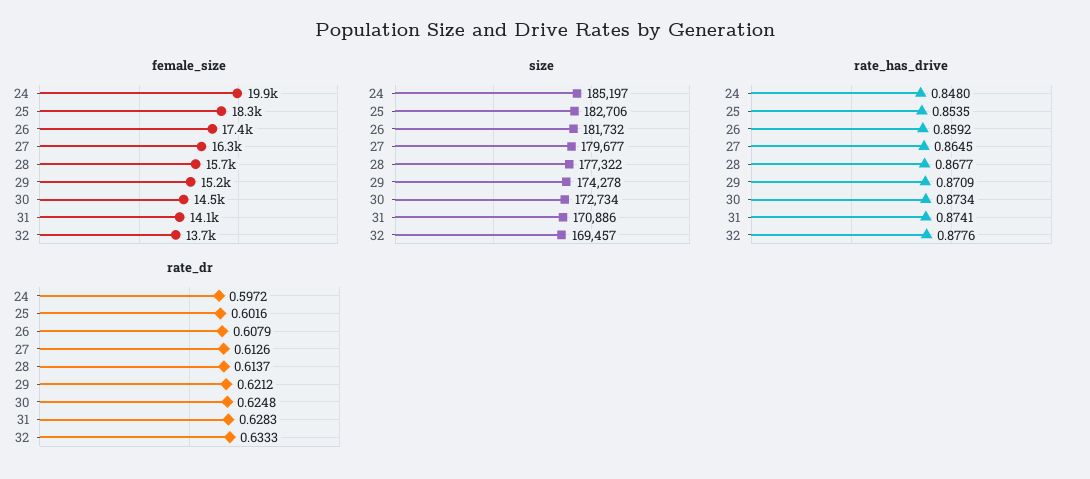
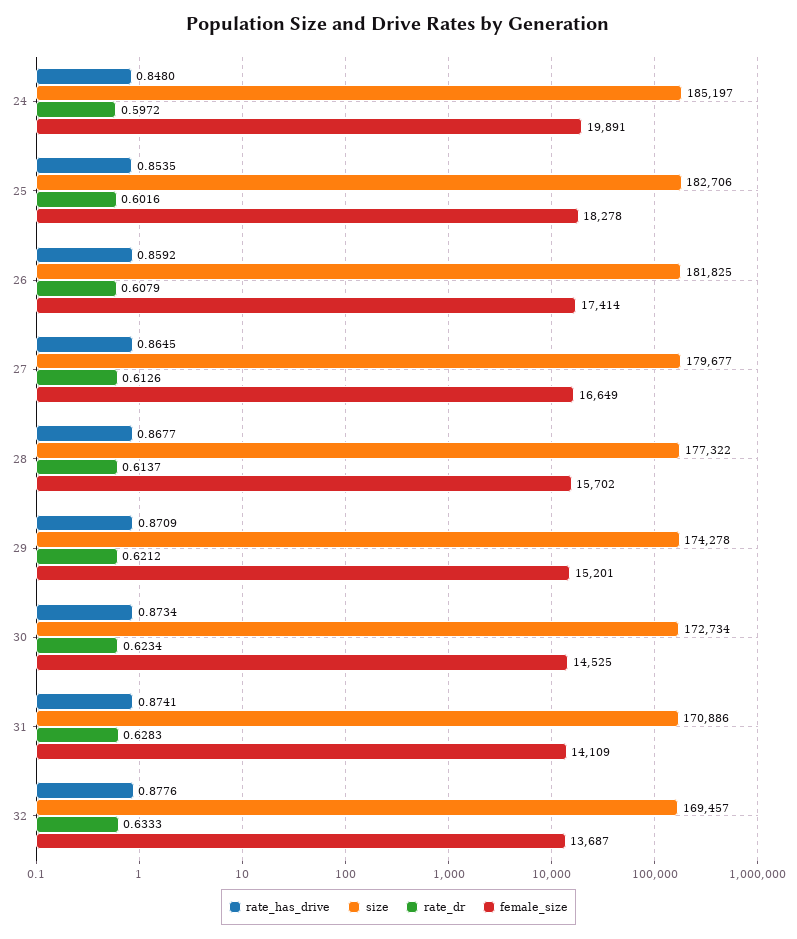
female_size, 27: 16300 -> 16649
size, 26: 181732 -> 181825
rate_dr, 30: 0.6248 -> 0.6234

